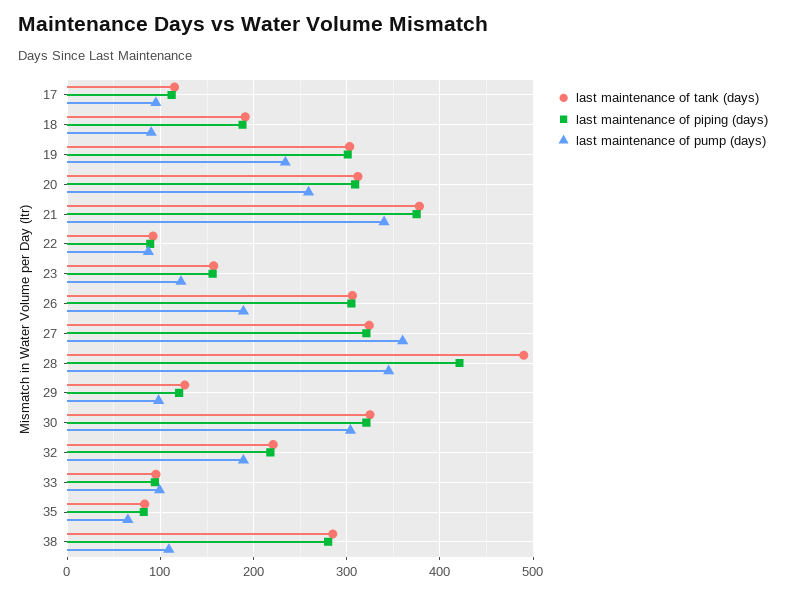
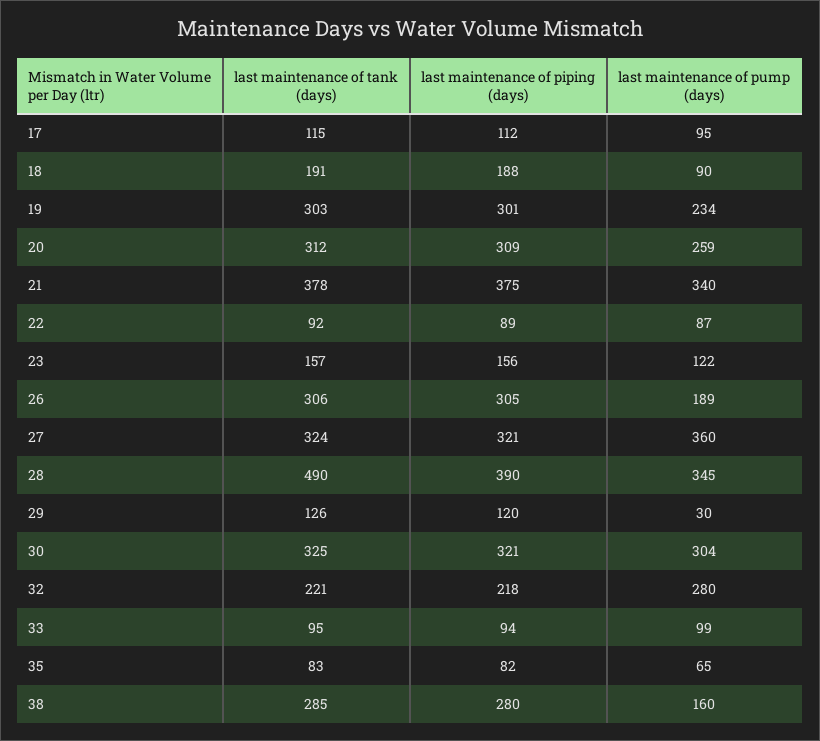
last maintenance of piping (days), 28: 420 -> 390
last maintenance of pump (days), 29: 100 -> 30
last maintenance of pump (days), 32: 190 -> 280
last maintenance of pump (days), 38: 110 -> 160

